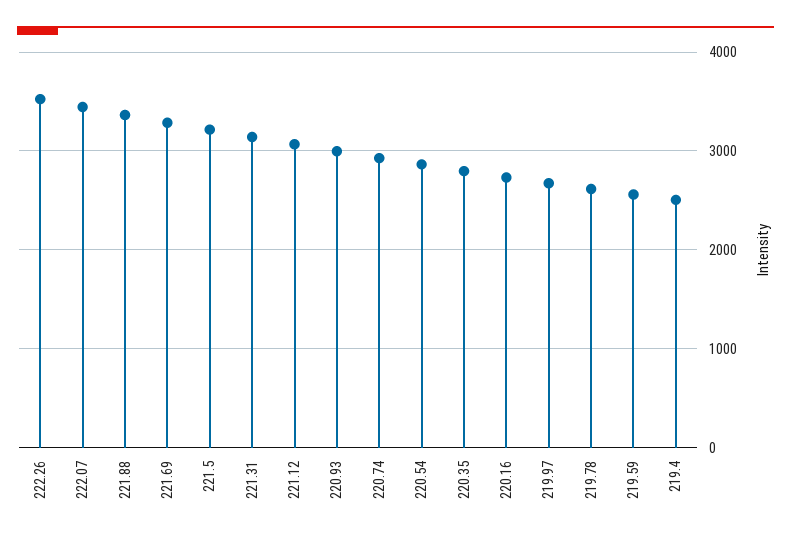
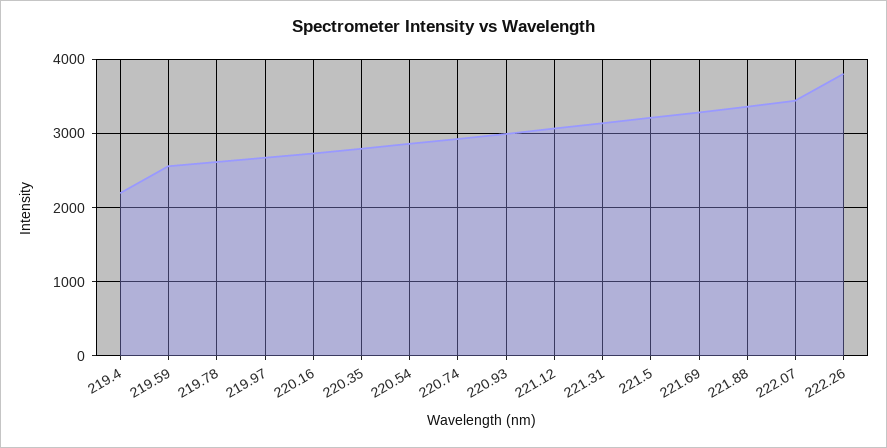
222.26: 3500 -> 3800
219.4: 2500 -> 2200

